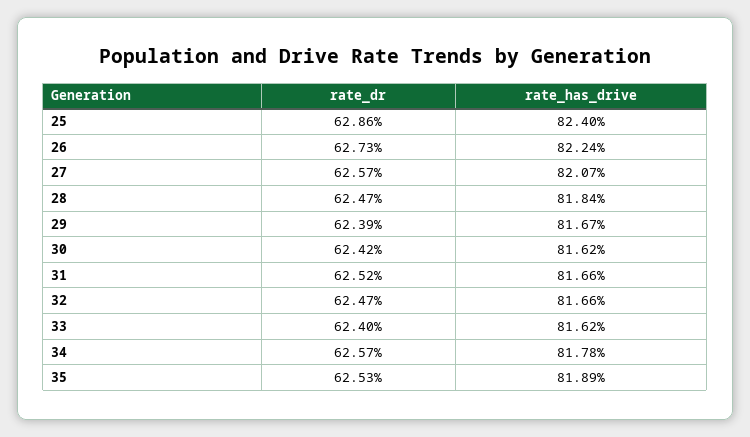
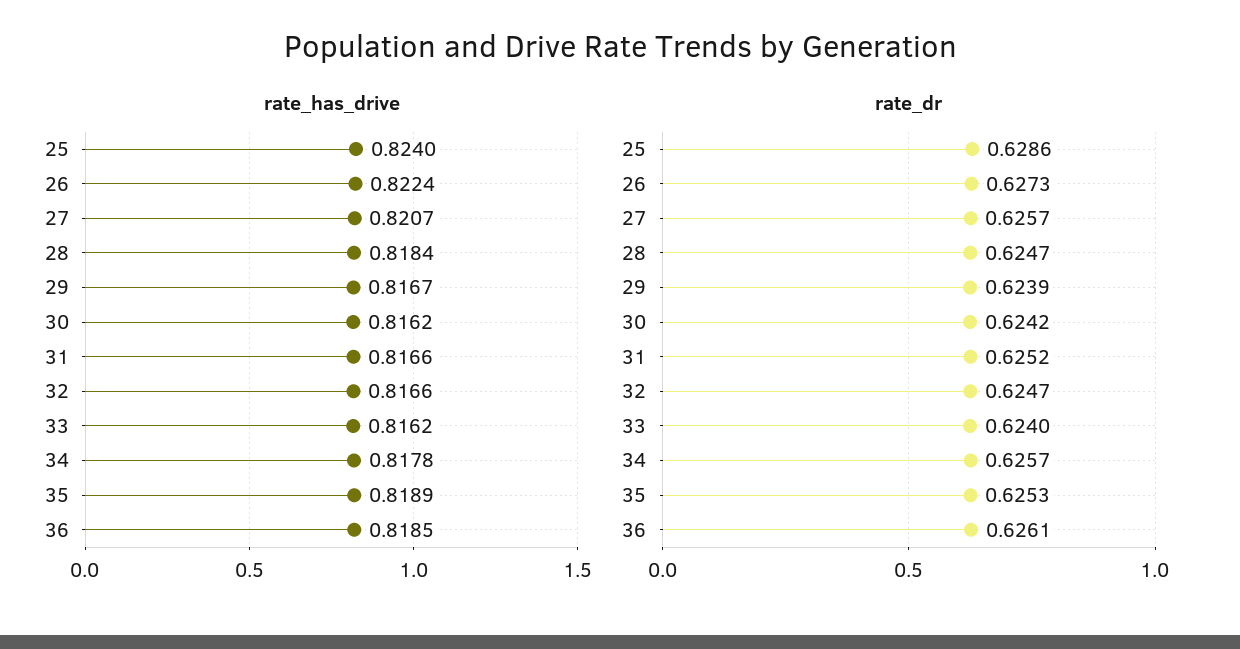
rate_has_drive, 36: none -> 0.8185
rate_dr, 36: none -> 0.6261

